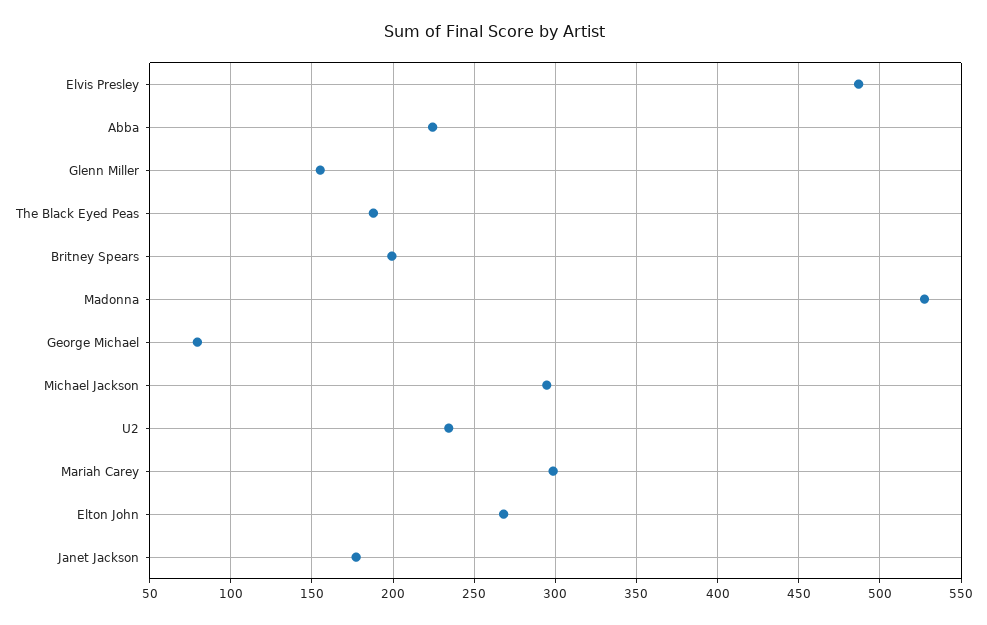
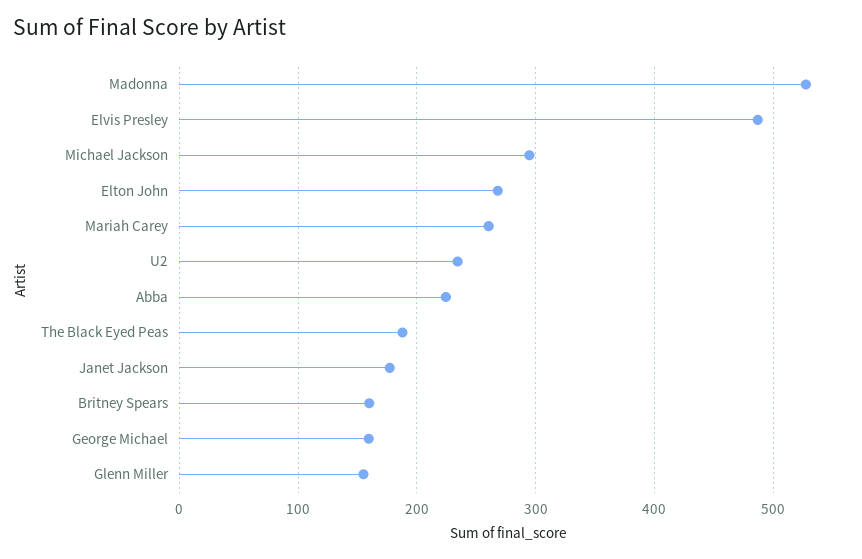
Britney Spears: 200 -> 160
George Michael: 80 -> 160
Mariah Carey: 300 -> 260

